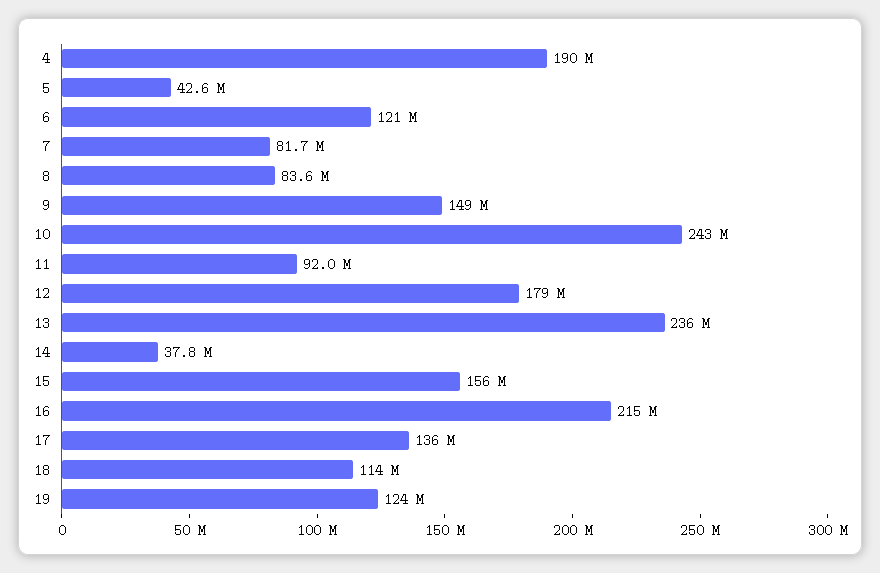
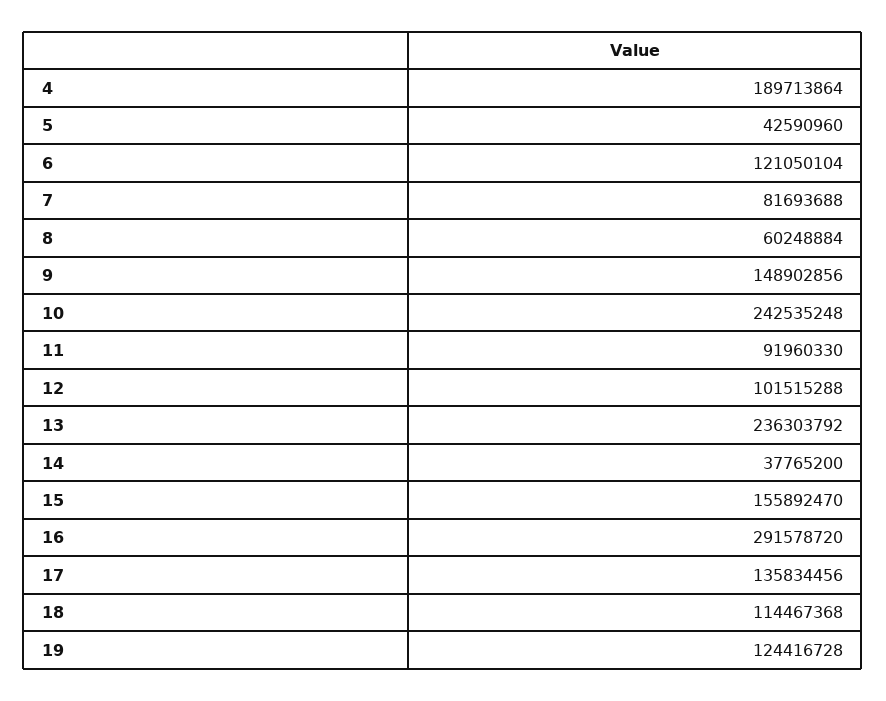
8: 83600000 -> 60248884
12: 179000000 -> 101515288
16: 215000000 -> 291578720

